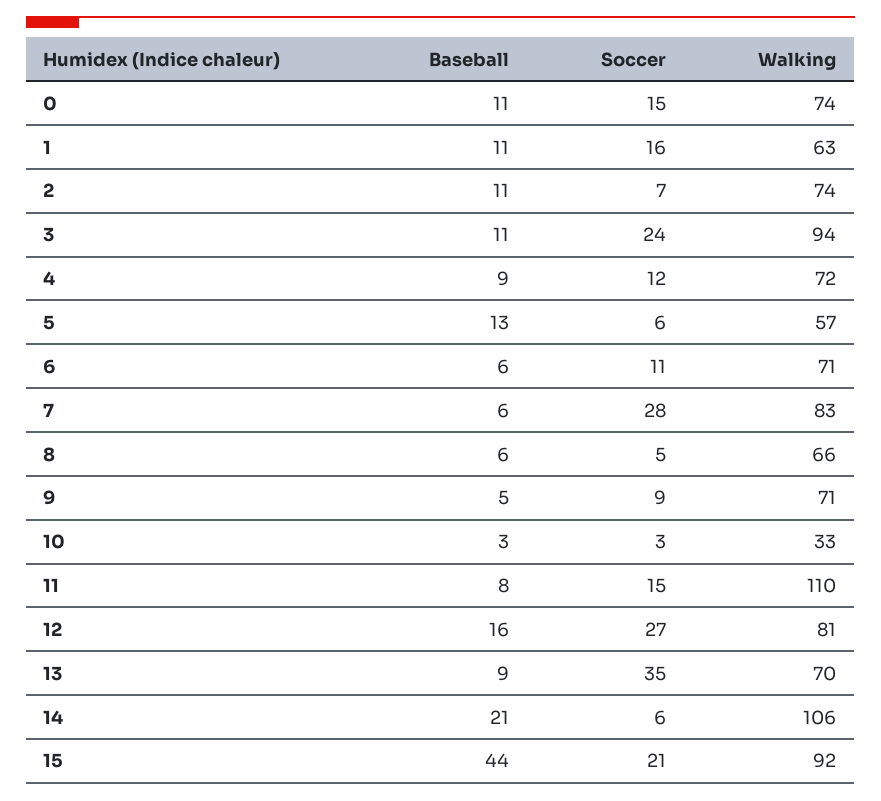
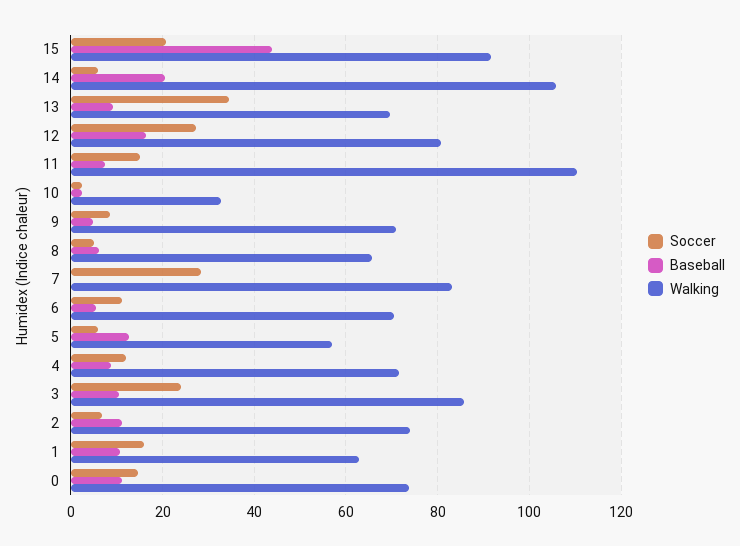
Walking, 3: 94 -> 86
Baseball, 7: 6 -> 0

